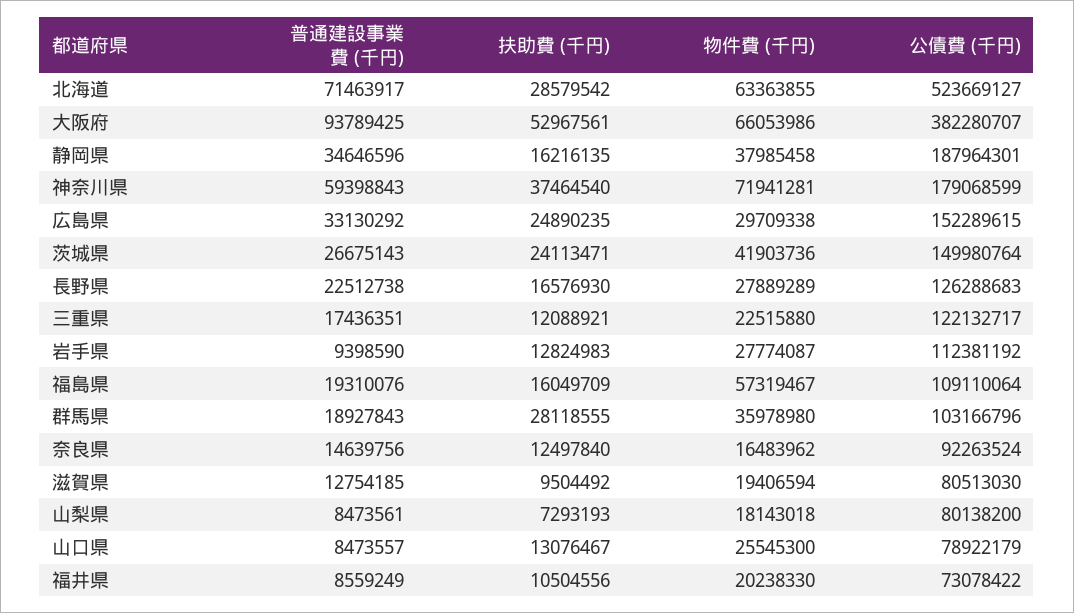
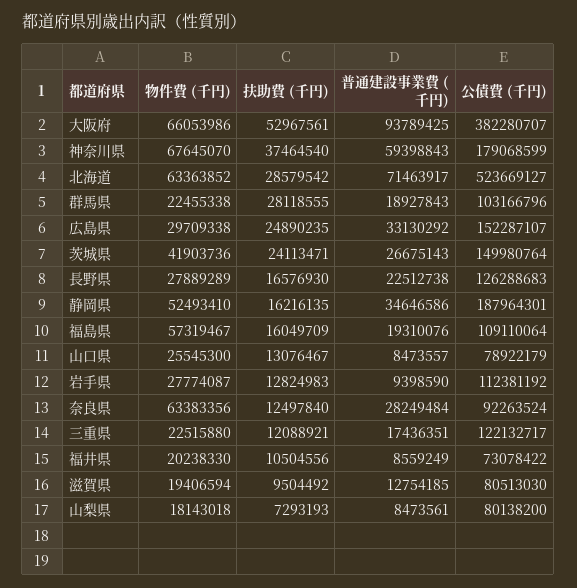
物件費 (千円), 北海道: 63363855 -> 63363852
普通建設事業費 (千円), 静岡県: 34646596 -> 34646586
物件費 (千円), 静岡県: 37985458 -> 52493410
物件費 (千円), 神奈川県: 71941281 -> 67645070
公債費 (千円), 広島県: 152289615 -> 152287107
物件費 (千円), 群馬県: 35978980 -> 22455338
普通建設事業費 (千円), 奈良県: 14639756 -> 28249484
物件費 (千円), 奈良県: 16483962 -> 63383356

